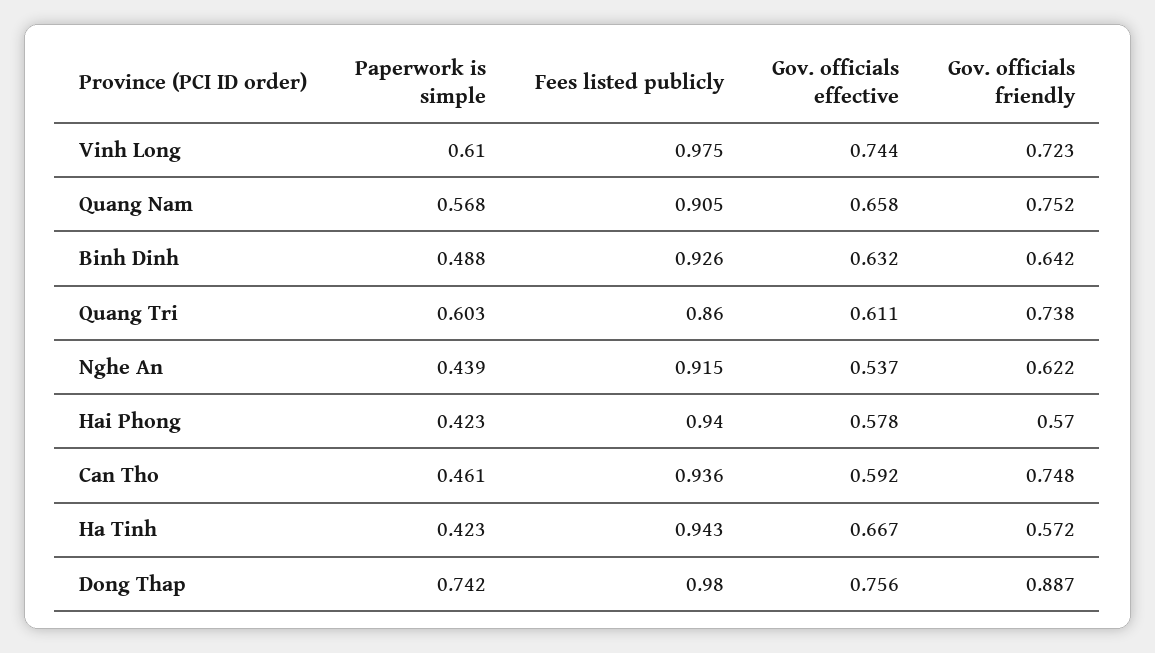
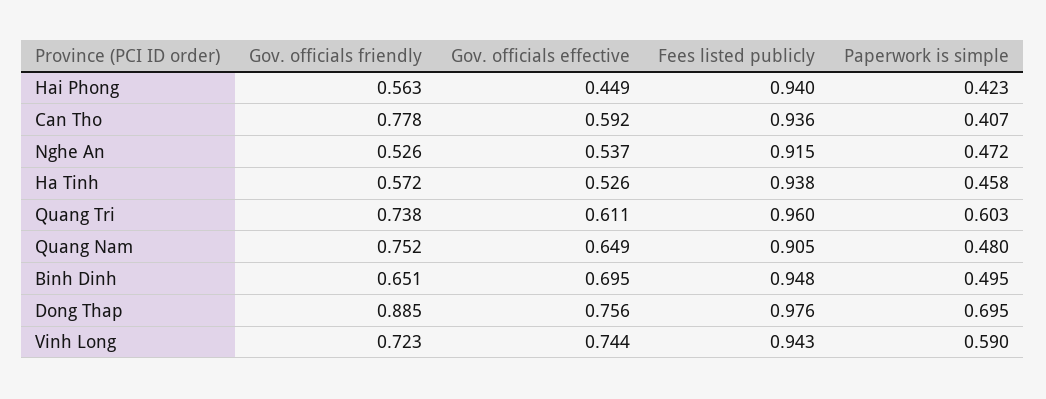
Paperwork is simple, Vinh Long: 0.61 -> 0.59
Fees listed publicly, Vinh Long: 0.975 -> 0.943
Paperwork is simple, Quang Nam: 0.568 -> 0.48
Gov. officials effective, Quang Nam: 0.658 -> 0.649
Paperwork is simple, Binh Dinh: 0.488 -> 0.495
Fees listed publicly, Binh Dinh: 0.926 -> 0.948
Gov. officials effective, Binh Dinh: 0.632 -> 0.695
Gov. officials friendly, Binh Dinh: 0.642 -> 0.651
Fees listed publicly, Quang Tri: 0.86 -> 0.96
Paperwork is simple, Nghe An: 0.439 -> 0.472
Gov. officials friendly, Nghe An: 0.622 -> 0.526
Gov. officials effective, Hai Phong: 0.578 -> 0.449
Gov. officials friendly, Hai Phong: 0.57 -> 0.563
Paperwork is simple, Can Tho: 0.461 -> 0.407
Gov. officials friendly, Can Tho: 0.748 -> 0.778
Paperwork is simple, Ha Tinh: 0.423 -> 0.458
Fees listed publicly, Ha Tinh: 0.943 -> 0.938
Gov. officials effective, Ha Tinh: 0.667 -> 0.526
Paperwork is simple, Dong Thap: 0.742 -> 0.695
Fees listed publicly, Dong Thap: 0.98 -> 0.976
Gov. officials friendly, Dong Thap: 0.887 -> 0.885

